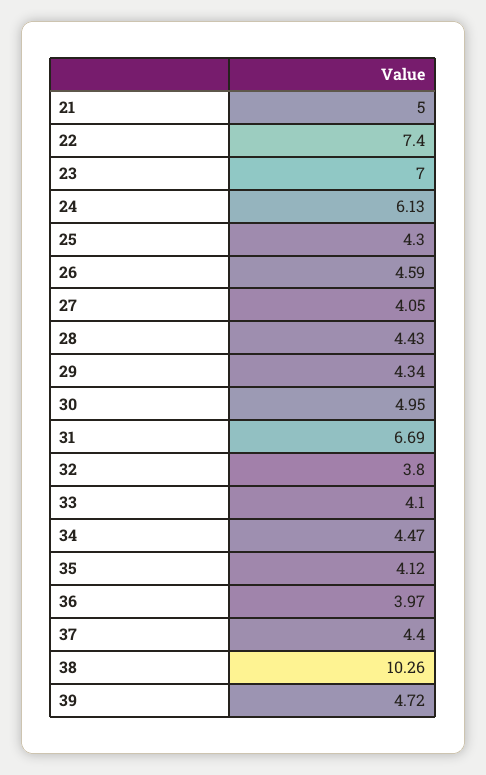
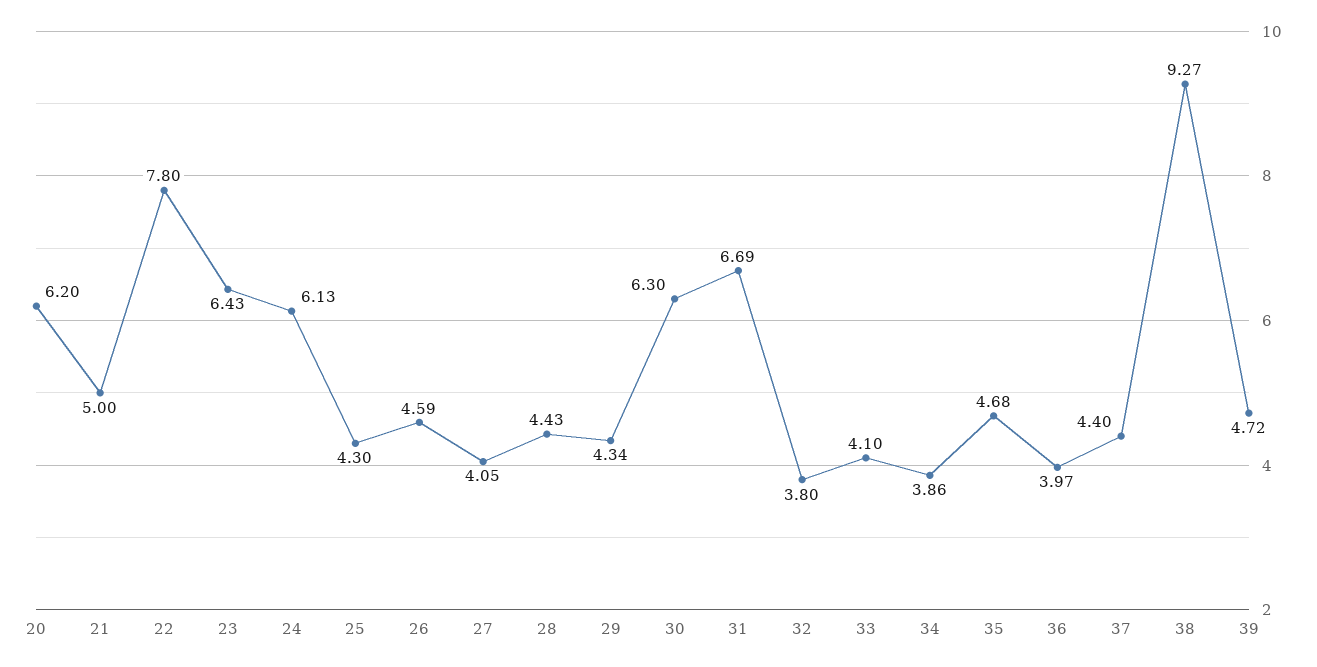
22: 7.4 -> 7.8
23: 7 -> 6.43
30: 4.95 -> 6.3
34: 4.47 -> 3.86
35: 4.12 -> 4.68
38: 10.26 -> 9.27
20: none -> 6.2

